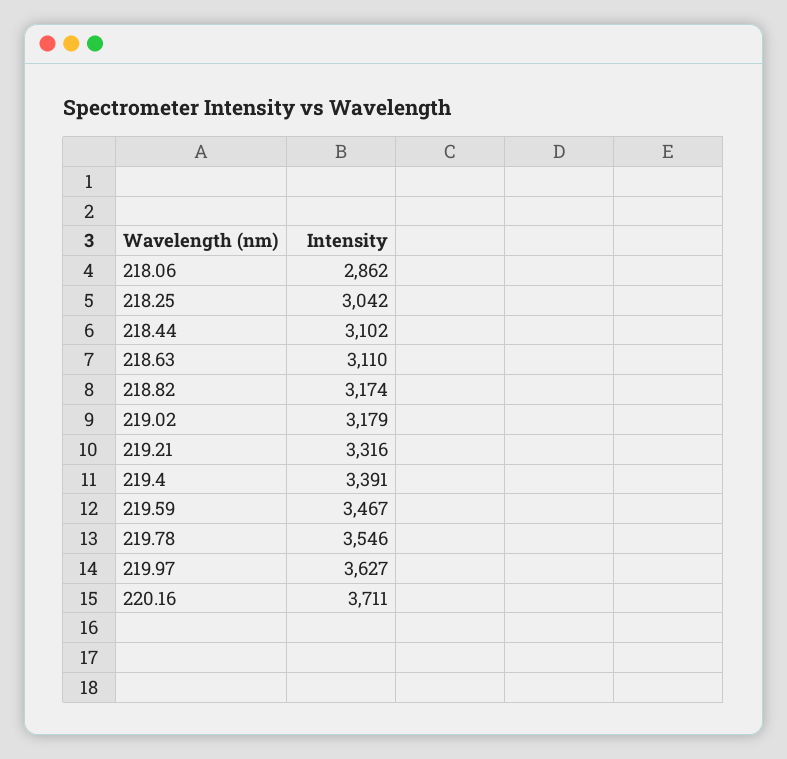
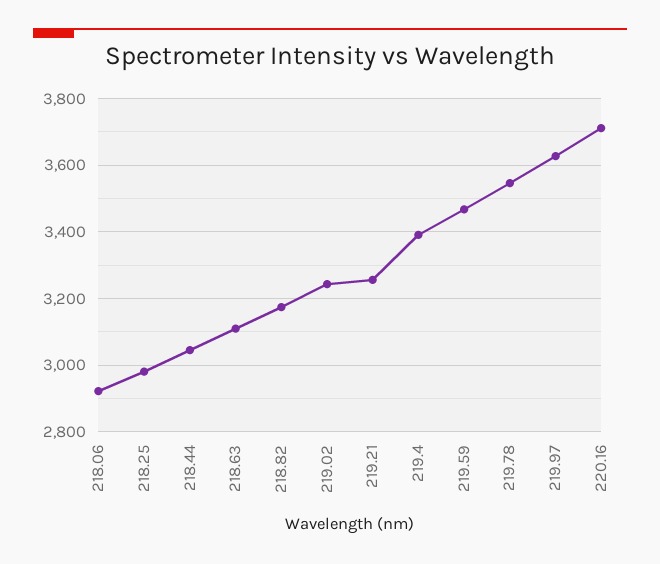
218.06: 2862 -> 2920
218.25: 3042 -> 2980
218.44: 3102 -> 3040
219.02: 3179 -> 3240
219.21: 3316 -> 3260

